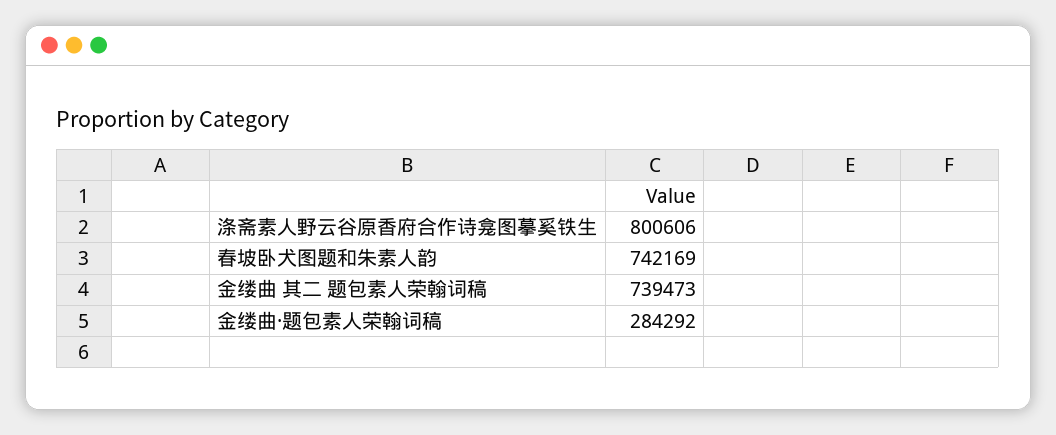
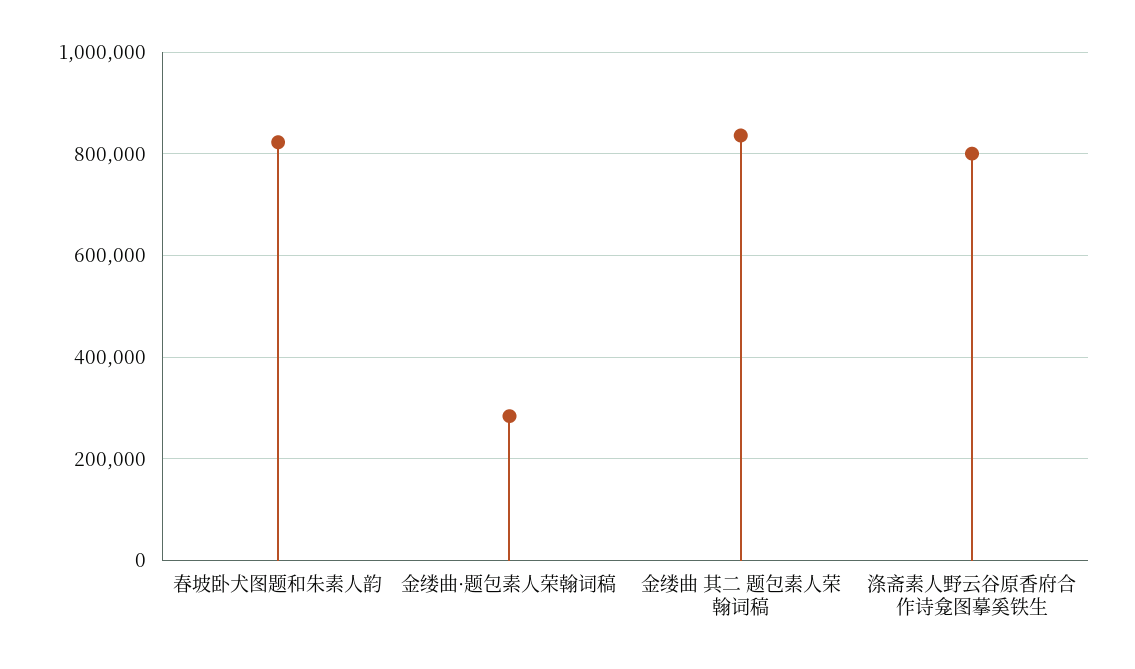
春坡卧犬图题和朱素人韵: 742169 -> 820000
金缕曲 其二 题包素人荣翰词稿: 739473 -> 840000

